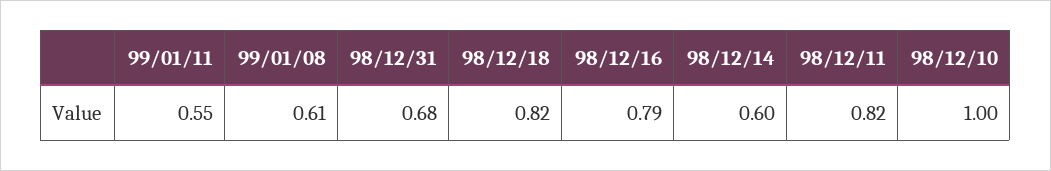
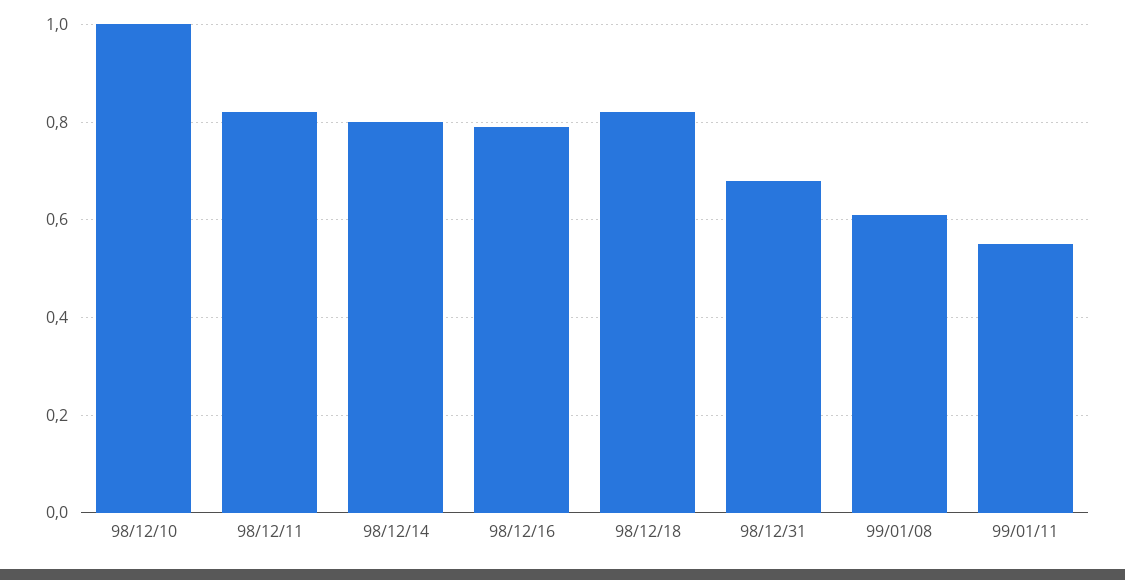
98/12/14: 0.6 -> 0.8

